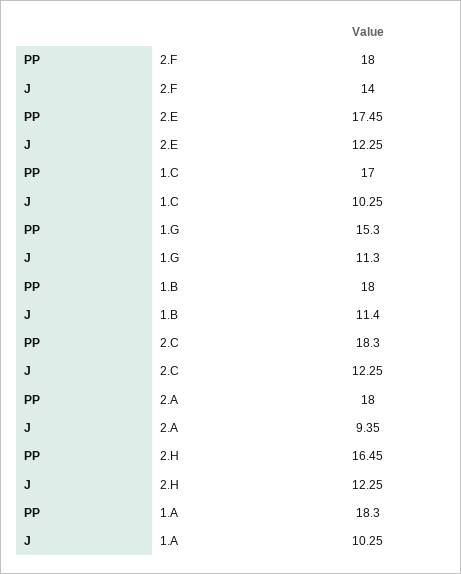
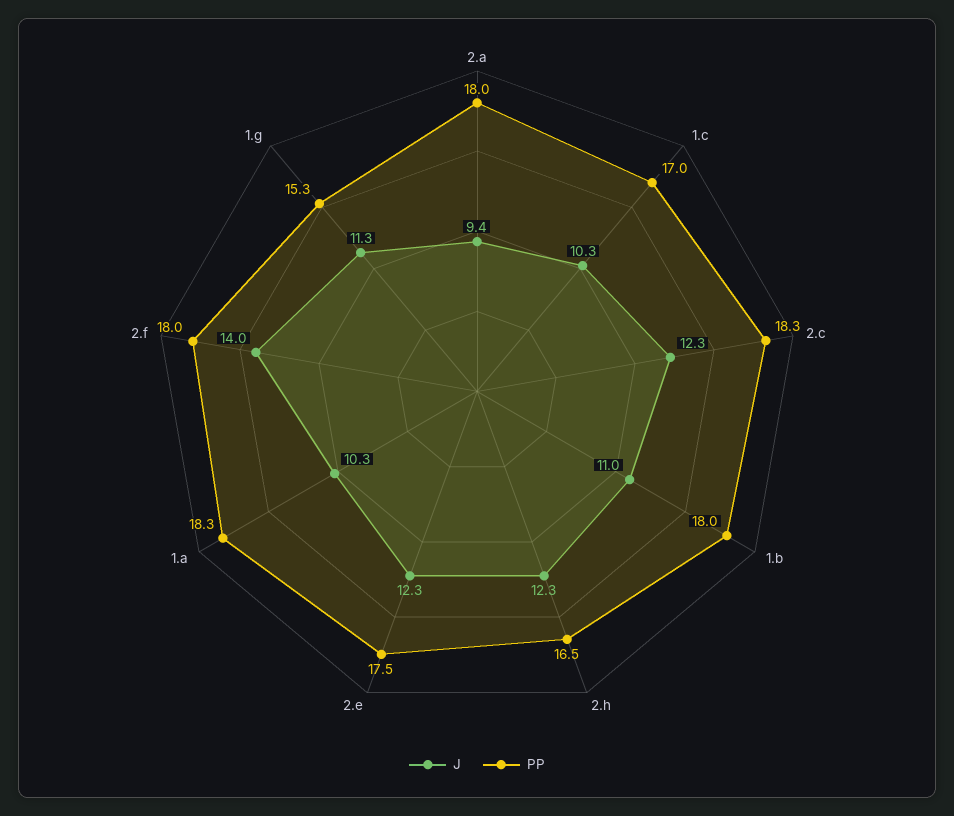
J, 1.B: 11.4 -> 11

